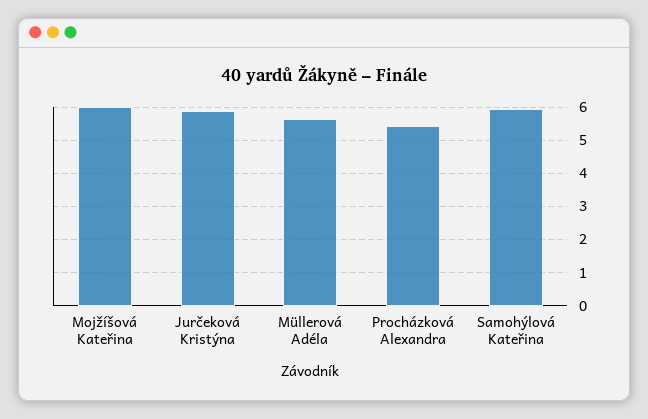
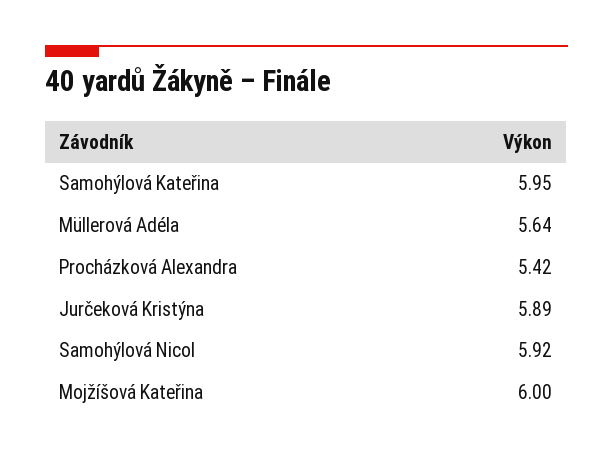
Samohýlová Nicol: none -> 5.92

